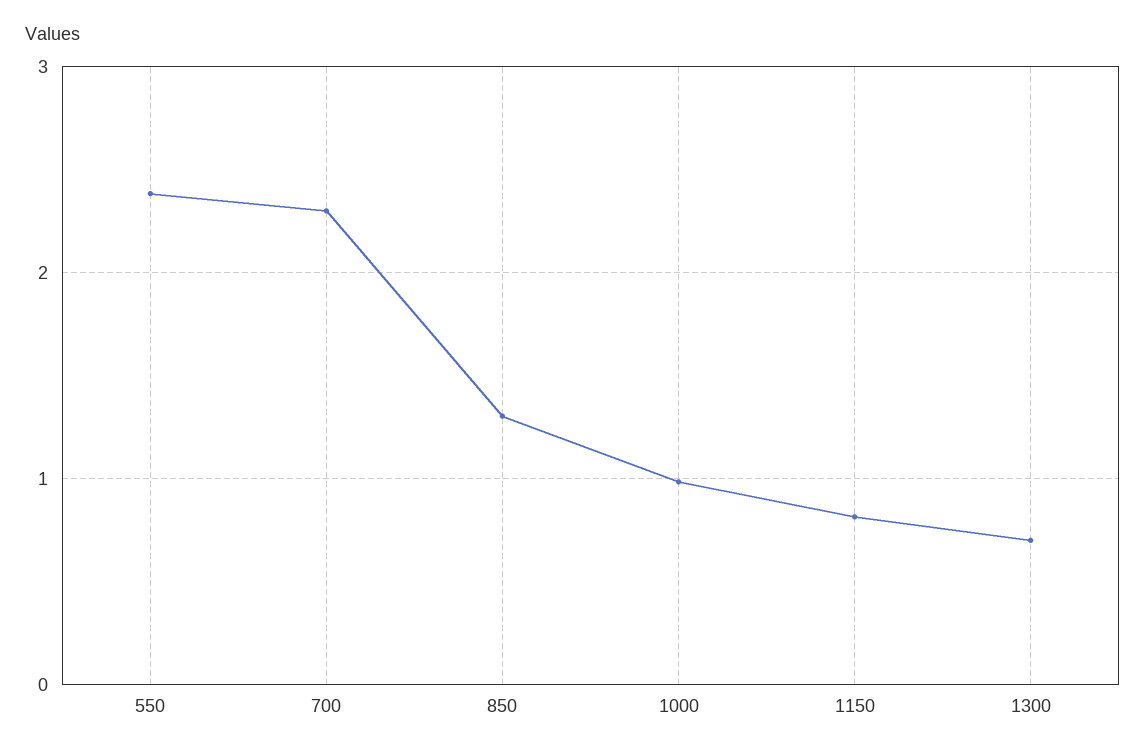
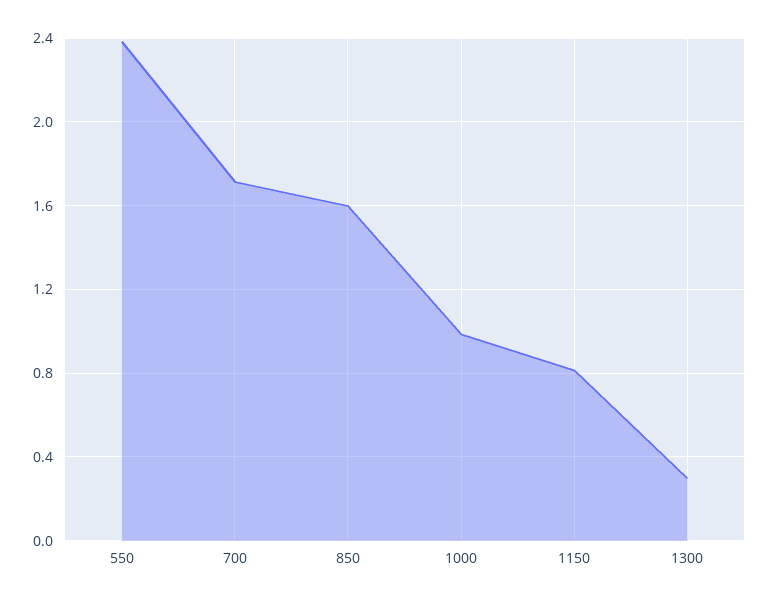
700: 2.3 -> 1.7
850: 1.3 -> 1.6
1300: 0.7 -> 0.3

